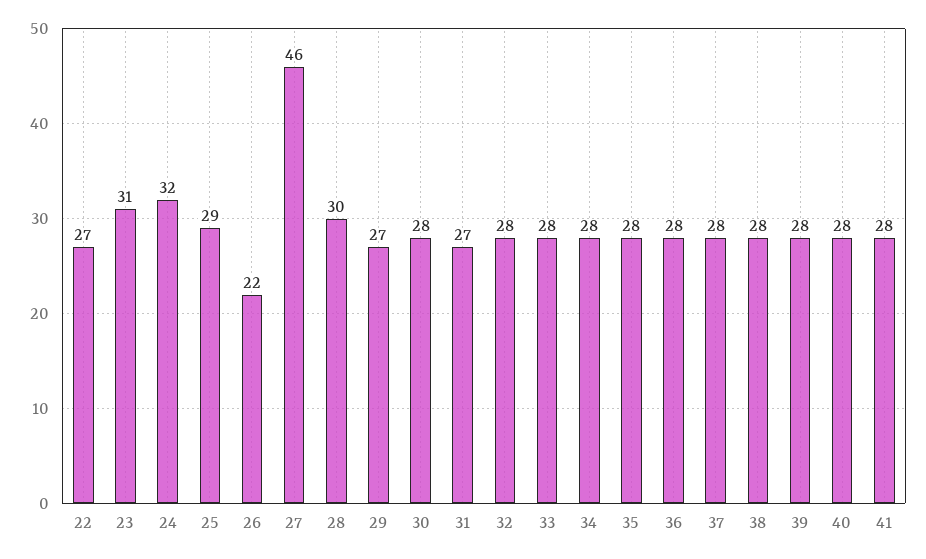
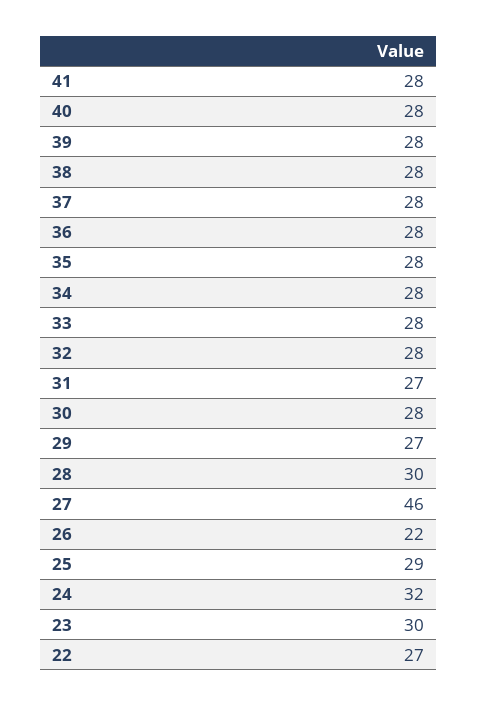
23: 31 -> 30

